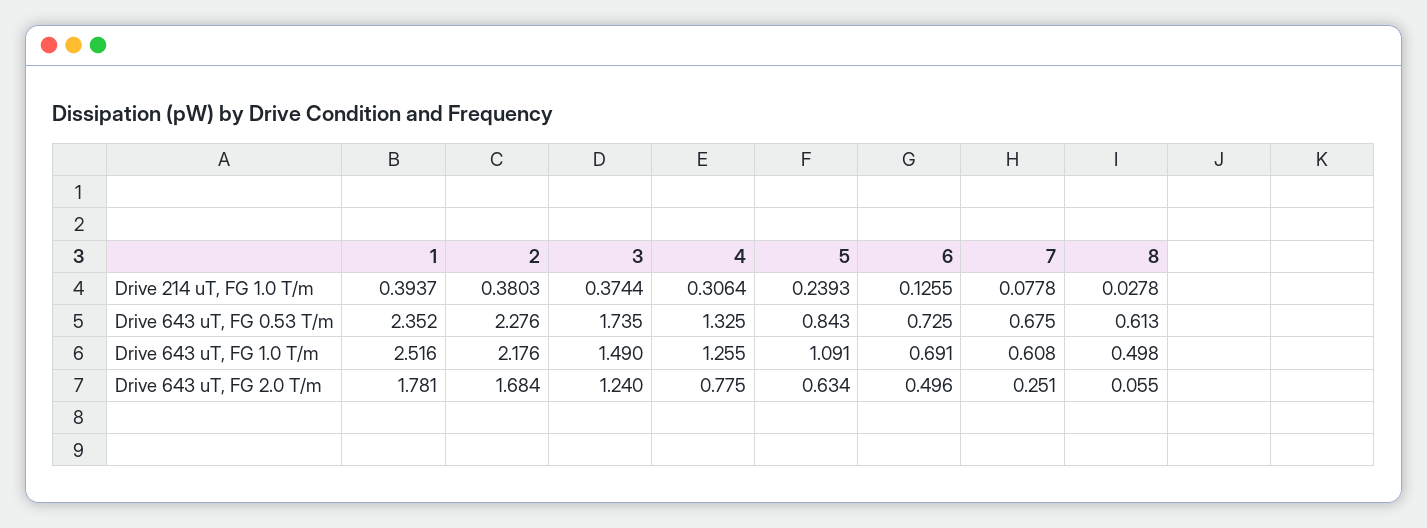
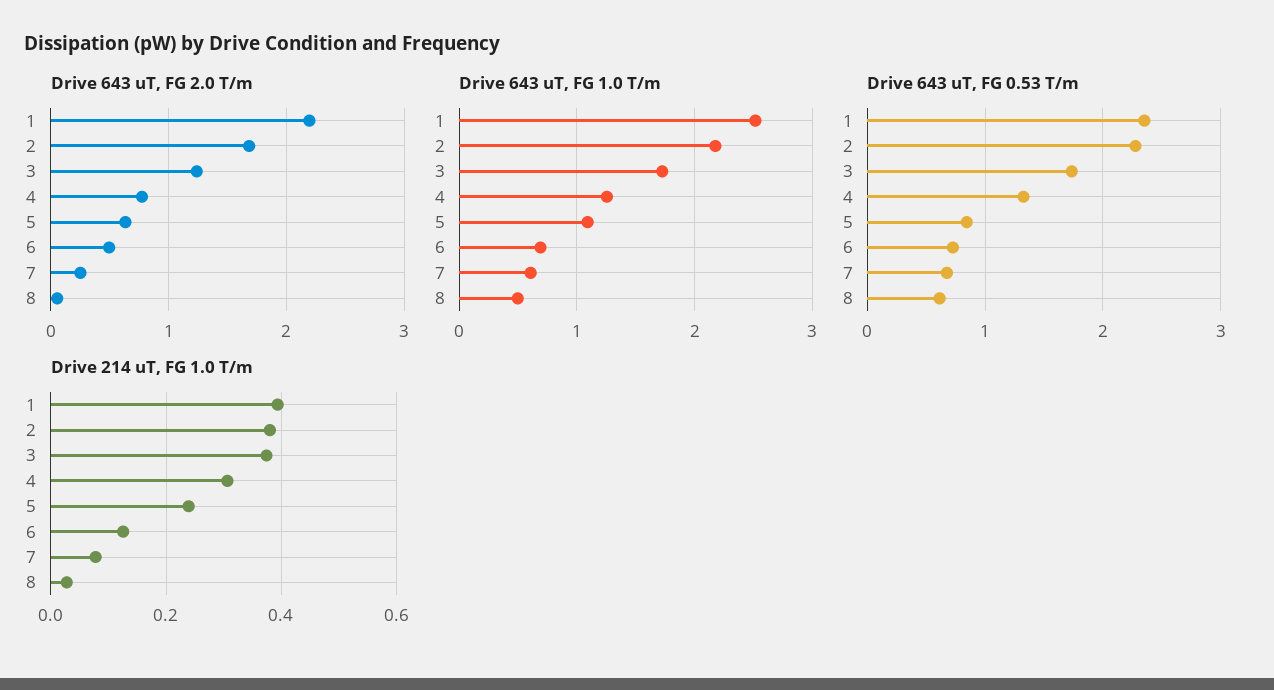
Drive 643 uT, FG 1.0 T/m, 3: 1.49 -> 1.7
Drive 643 uT, FG 2.0 T/m, 1: 1.781 -> 2.2

